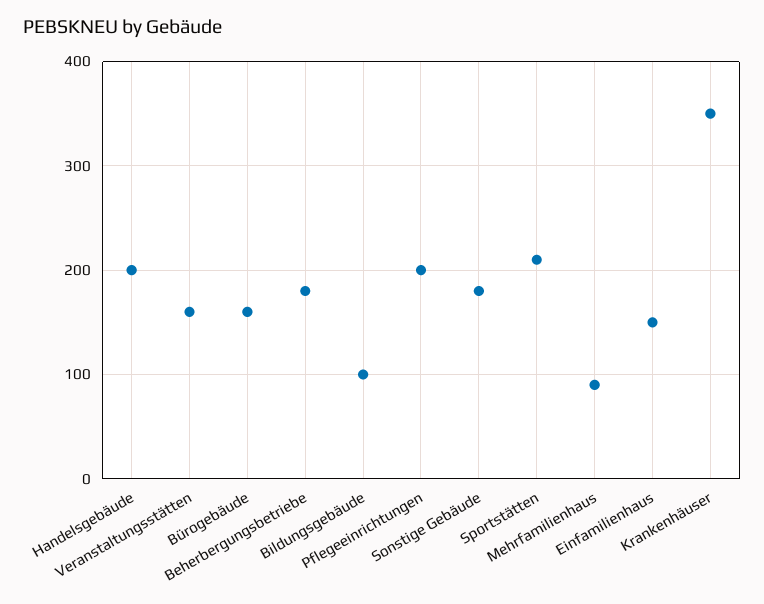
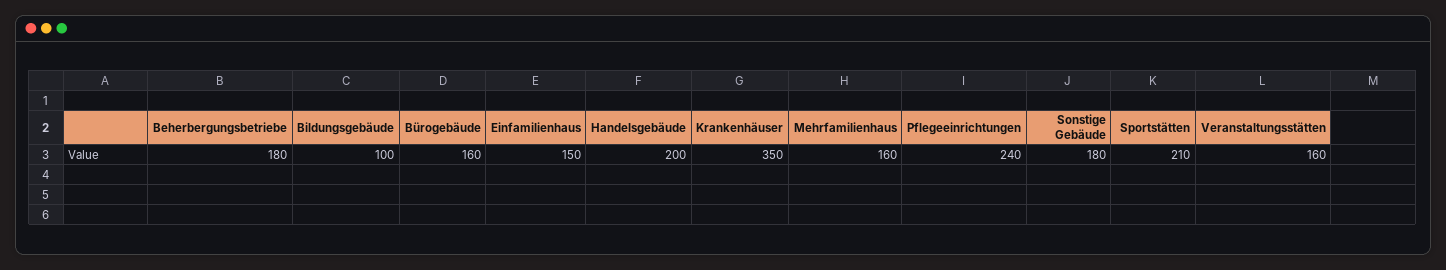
Pflegeeinrichtungen: 200 -> 240
Mehrfamilienhaus: 90 -> 160

